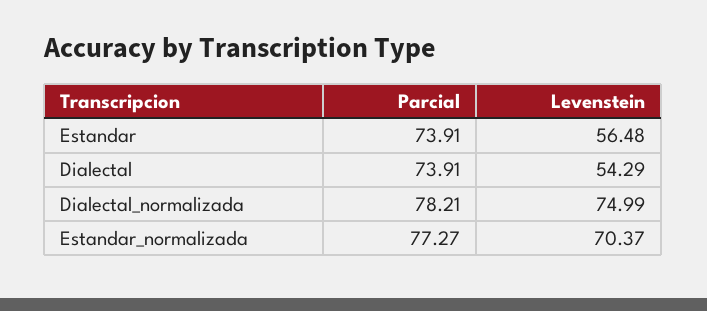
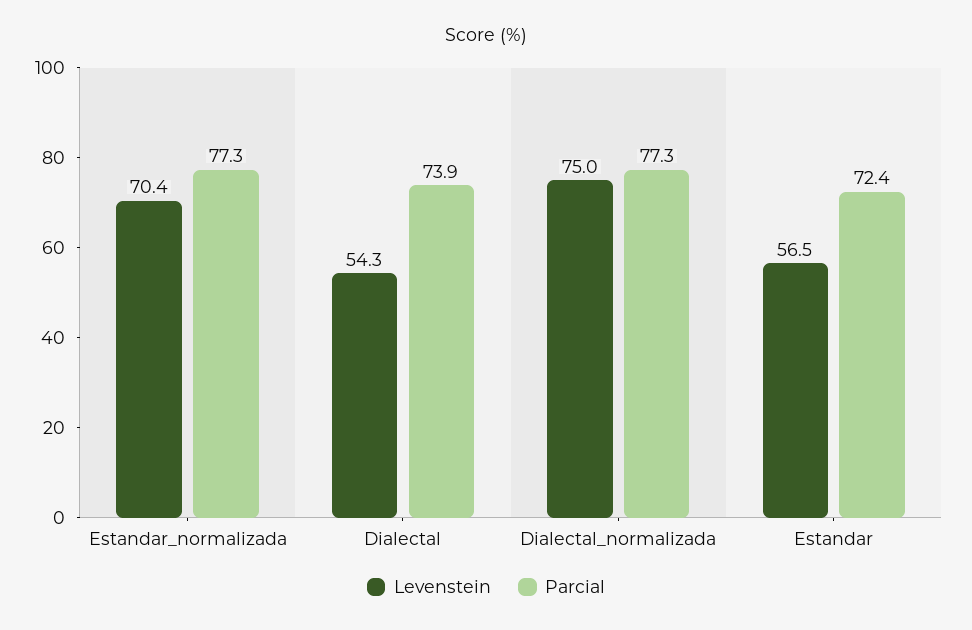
Parcial, Estandar: 73.91 -> 72.4
Parcial, Dialectal_normalizada: 78.21 -> 77.3

